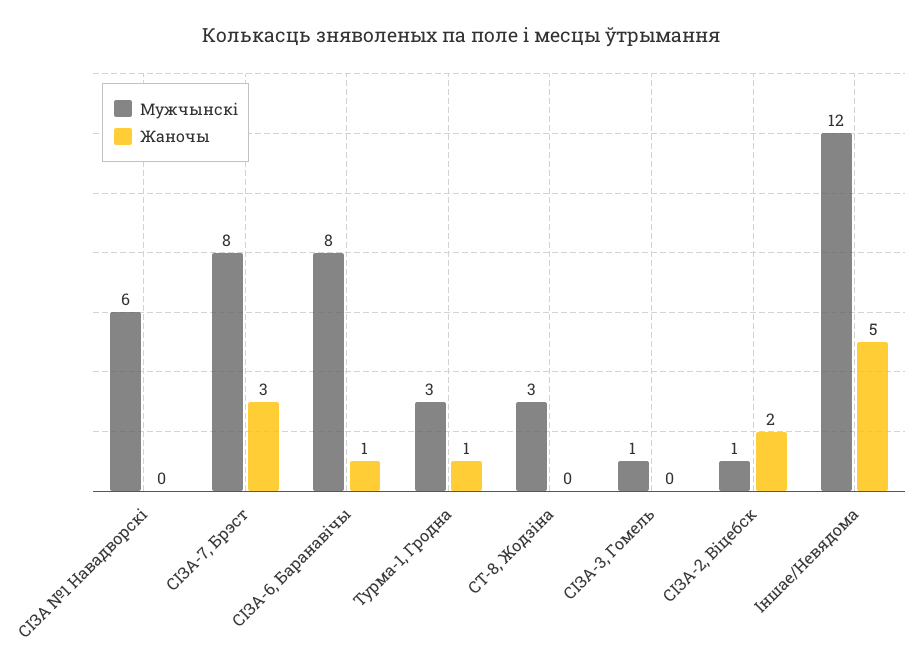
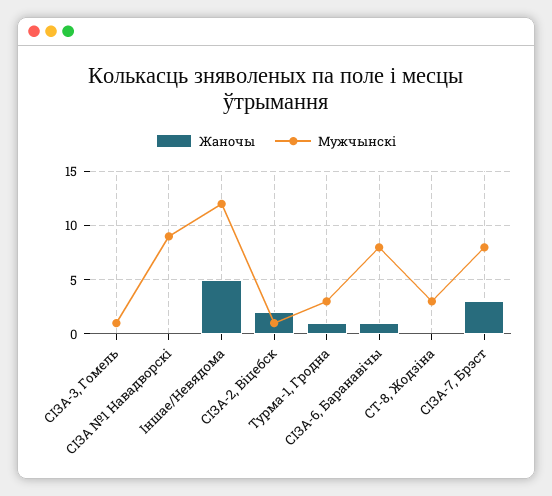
Мужчынскі, СІЗА №1 Навадворскі: 6 -> 9

